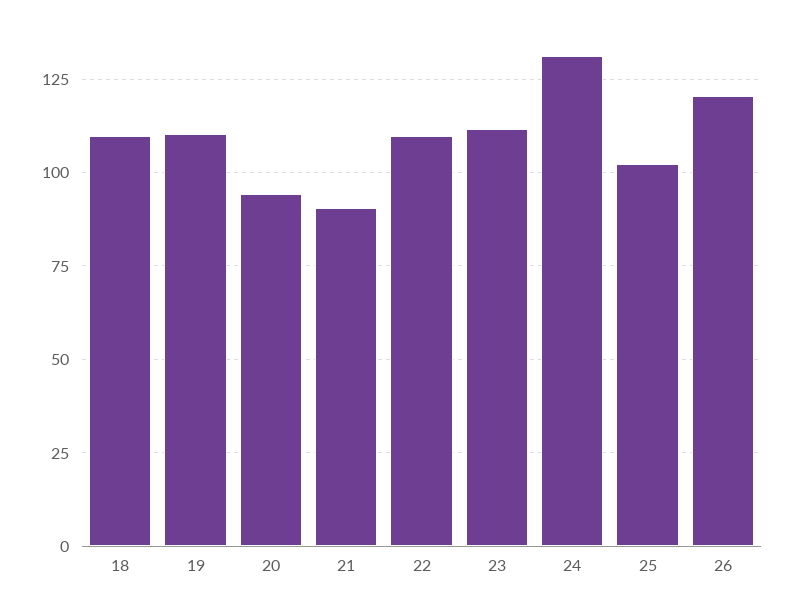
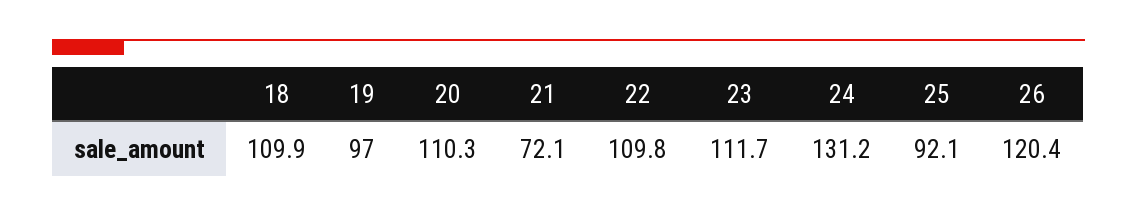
19: 110 -> 97
20: 95 -> 110.3
21: 90 -> 72.1
25: 102.5 -> 92.1

